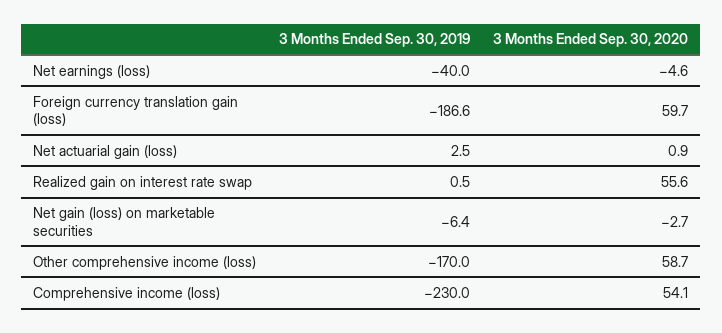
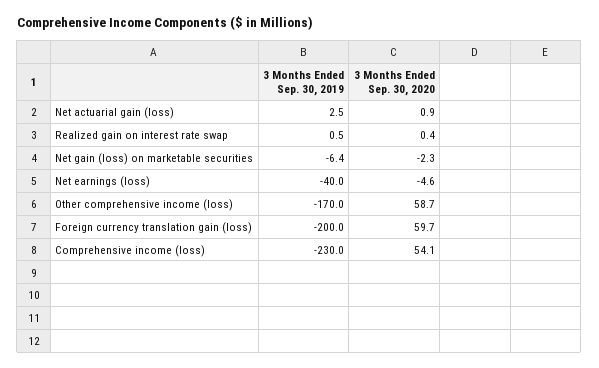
3 Months Ended Sep. 30, 2019, Foreign currency translation gain (loss): -186.6 -> -200
3 Months Ended Sep. 30, 2020, Realized gain on interest rate swap: 55.6 -> 0.4
3 Months Ended Sep. 30, 2020, Net gain (loss) on marketable securities: -2.7 -> -2.3

